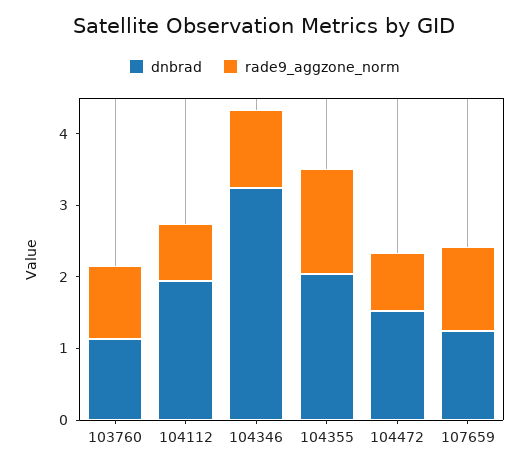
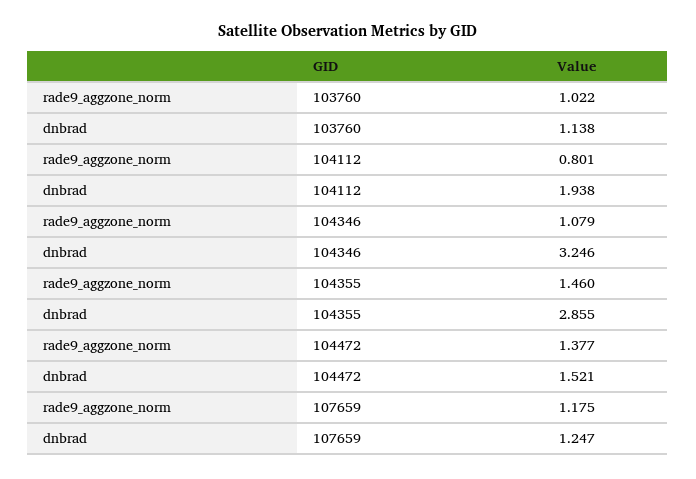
dnbrad, 104355: 2 -> 2.855
rade9_aggzone_norm, 104472: 0.8 -> 1.377

